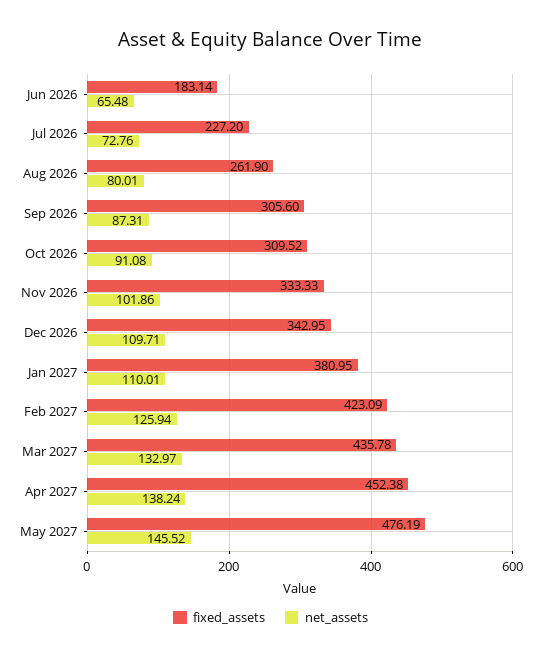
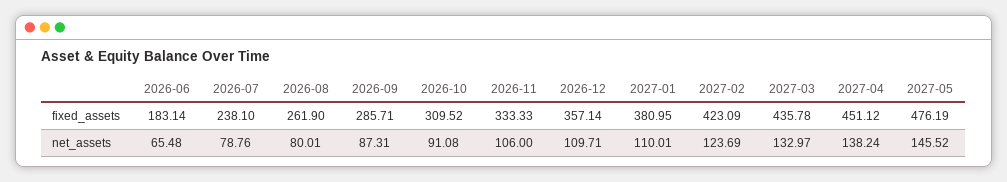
fixed_assets, Jul 2026: 227.2 -> 238.1
net_assets, Jul 2026: 72.76 -> 78.76
fixed_assets, Sep 2026: 305.6 -> 285.71
net_assets, Nov 2026: 101.86 -> 106
fixed_assets, Dec 2026: 342.95 -> 357.14
net_assets, Feb 2027: 125.94 -> 123.69
fixed_assets, Apr 2027: 452.38 -> 451.12

